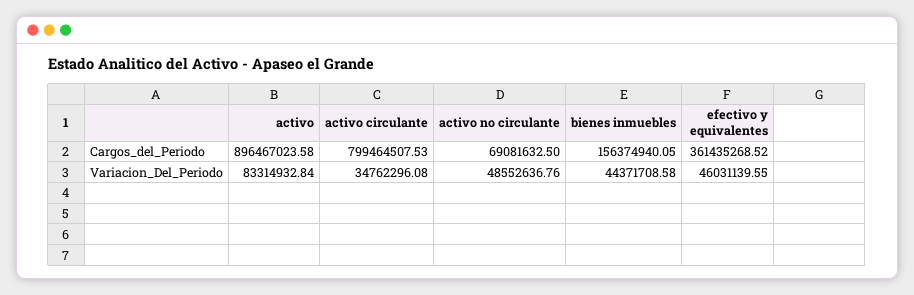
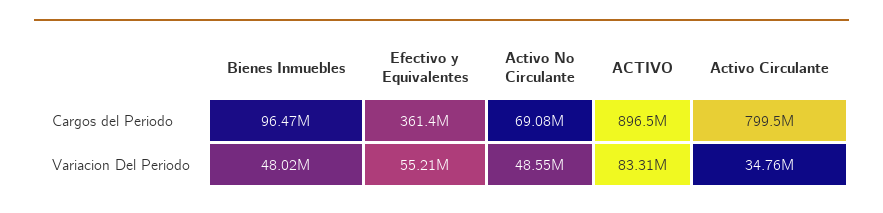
bienes inmuebles, Cargos_del_Periodo: 156374940.05 -> 96470000
bienes inmuebles, Variacion_Del_Periodo: 44371708.58 -> 48020000
efectivo y equivalentes, Variacion_Del_Periodo: 46031139.55 -> 55210000

